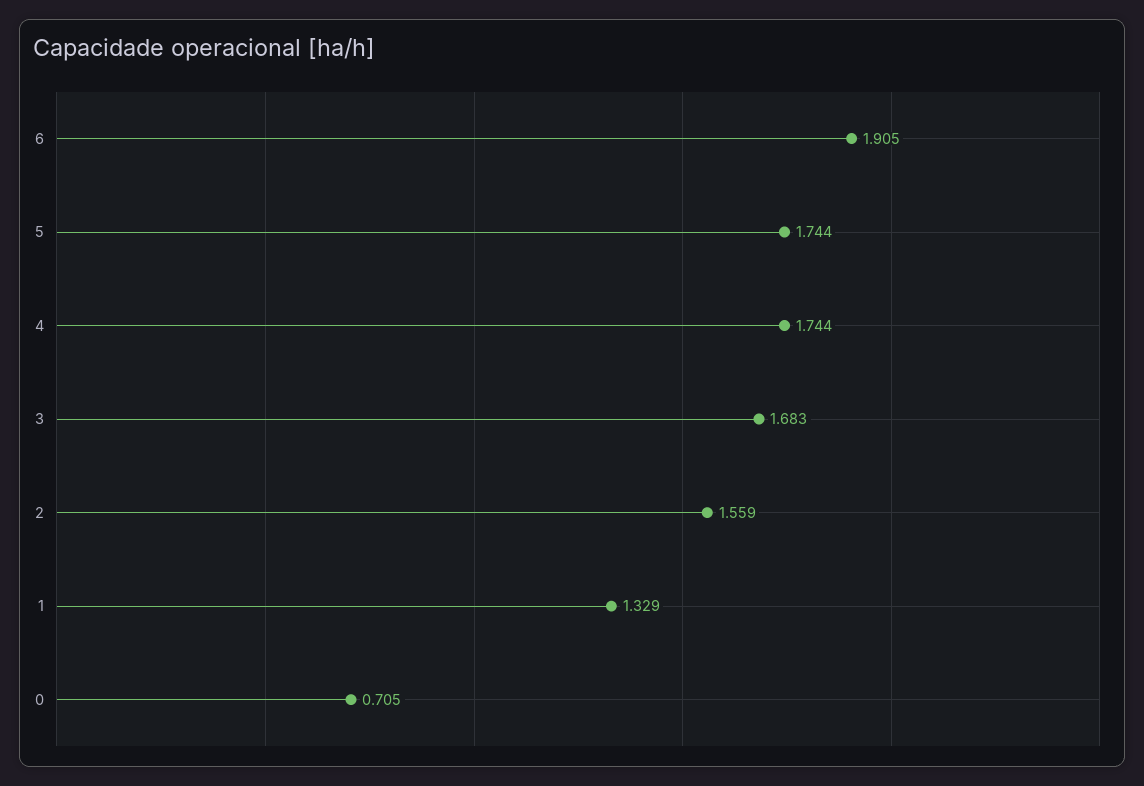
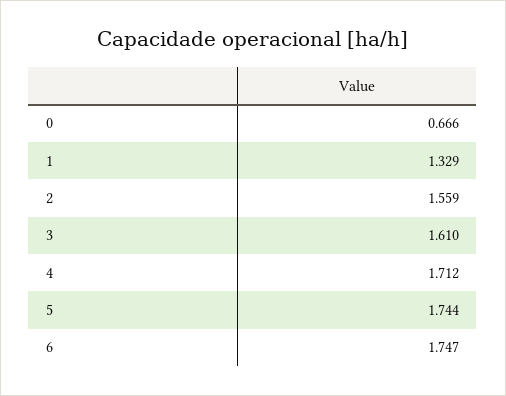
6: 1.905 -> 1.747
4: 1.744 -> 1.712
3: 1.683 -> 1.61
0: 0.705 -> 0.666

